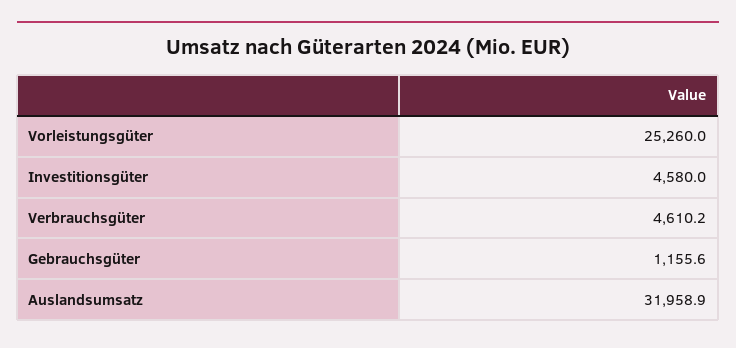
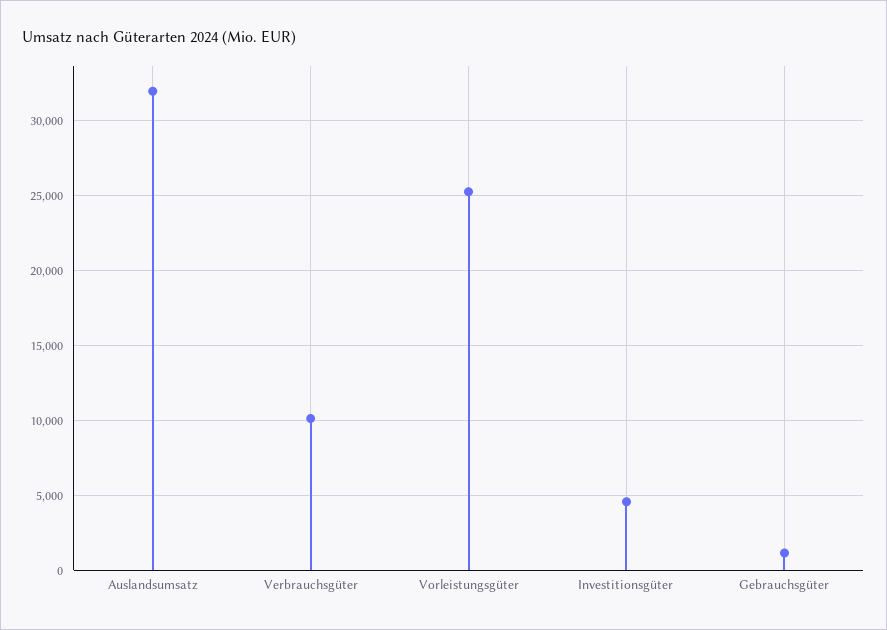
Verbrauchsgüter: 4610.2 -> 10000

